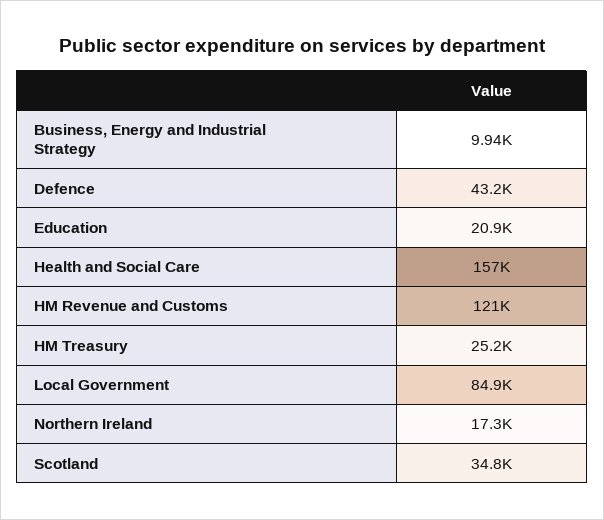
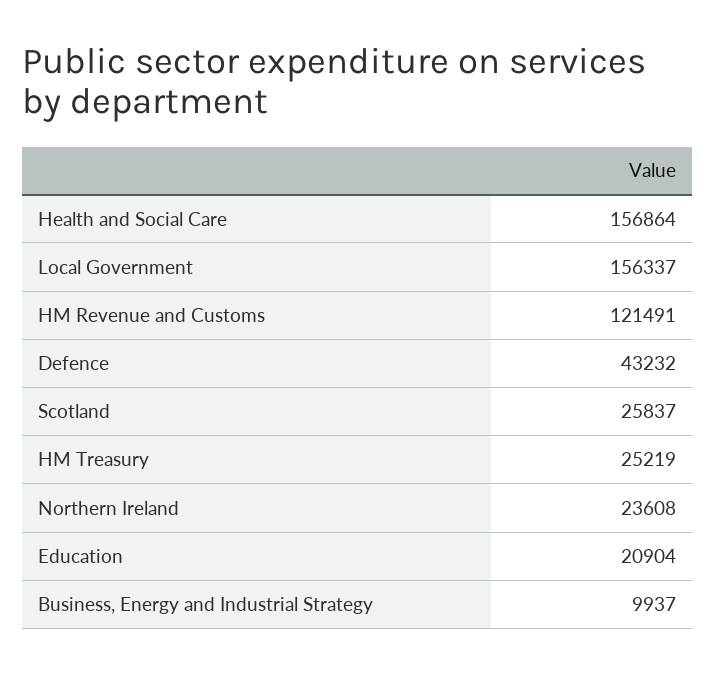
Local Government: 84900 -> 156337
Northern Ireland: 17300 -> 23608
Scotland: 34800 -> 25837

